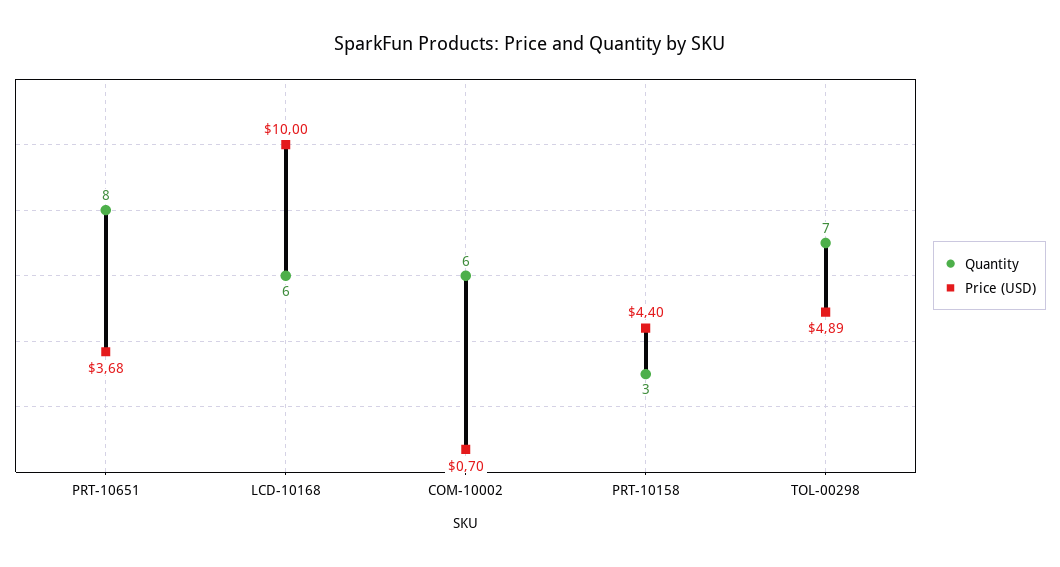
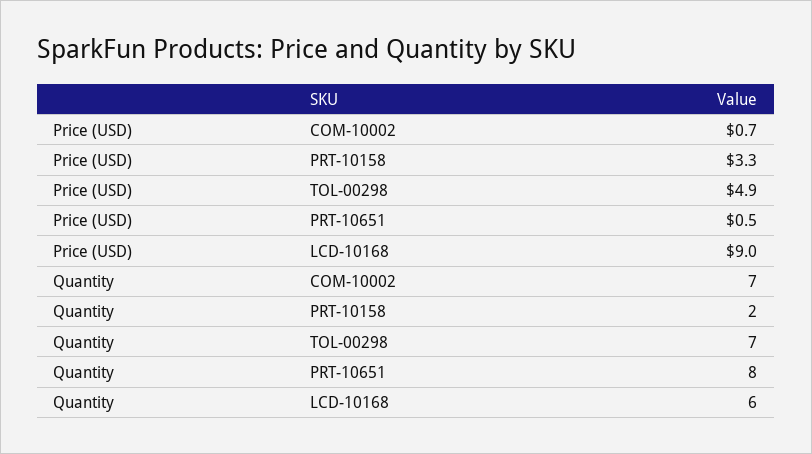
Price (USD), PRT-10651: 3.68 -> 0.5
Price (USD), LCD-10168: 10 -> 9
Quantity, COM-10002: 6 -> 7
Quantity, PRT-10158: 3 -> 2
Price (USD), PRT-10158: 4.4 -> 3.3

